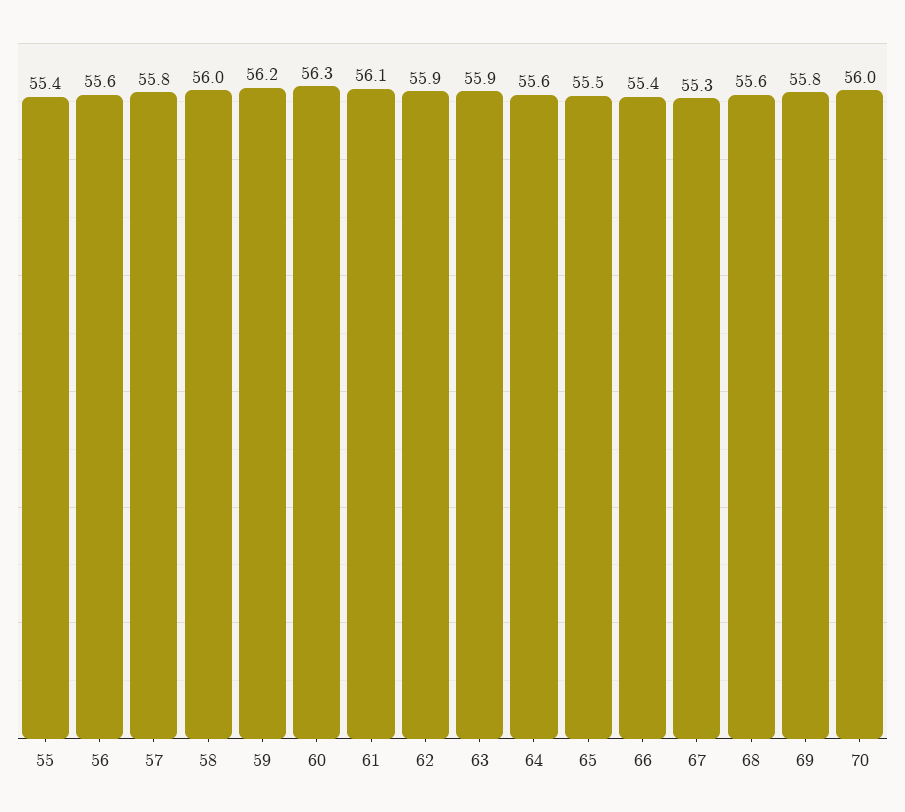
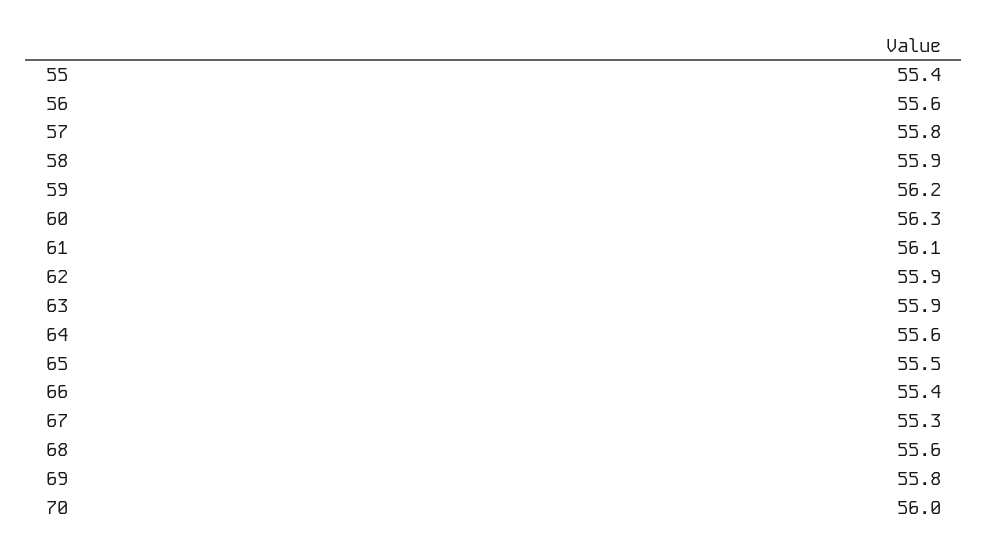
58: 56 -> 55.9

